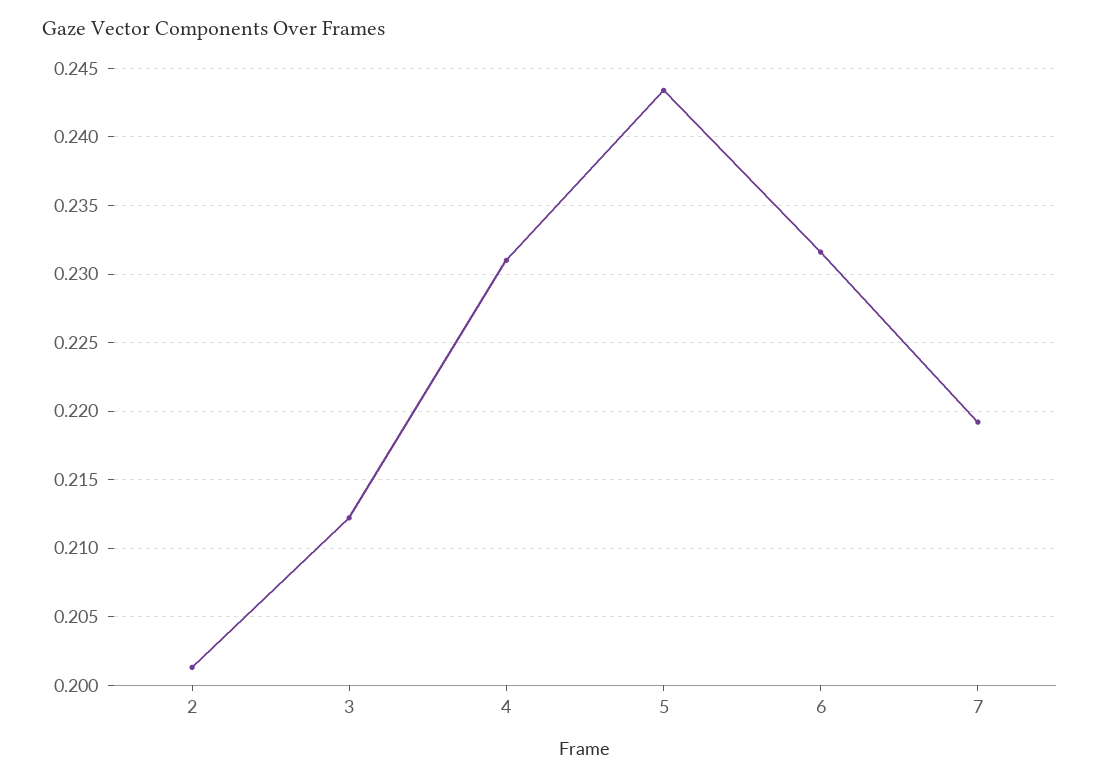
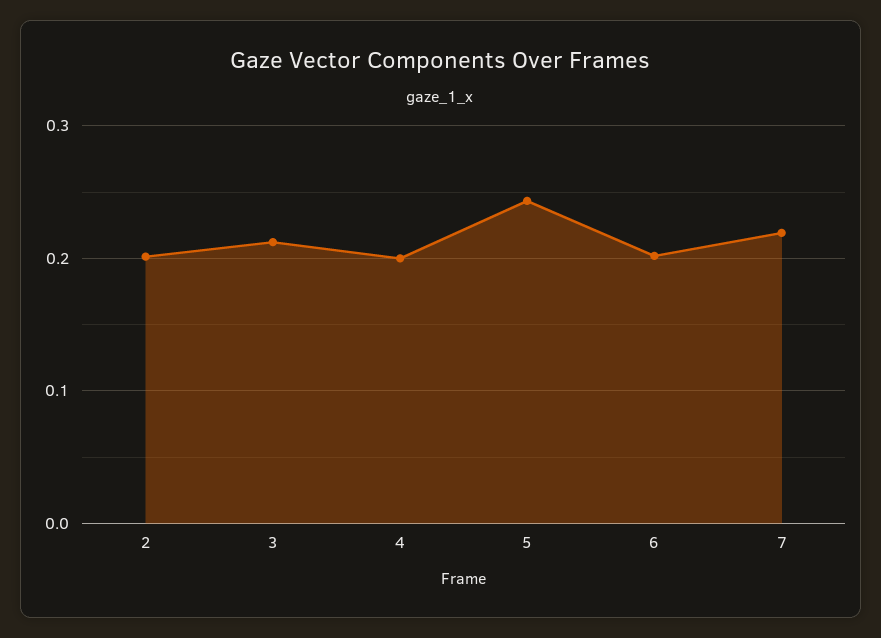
4: 0.231 -> 0.2
6: 0.2315 -> 0.2

